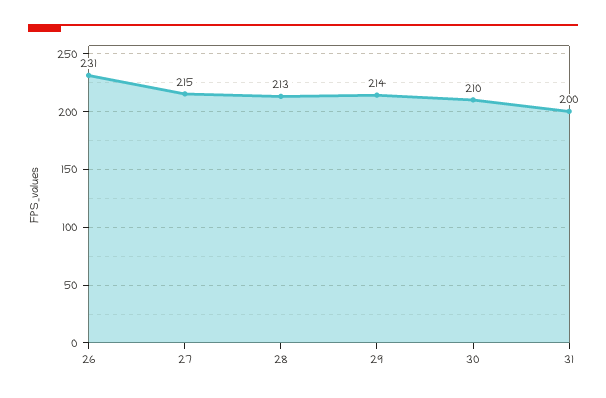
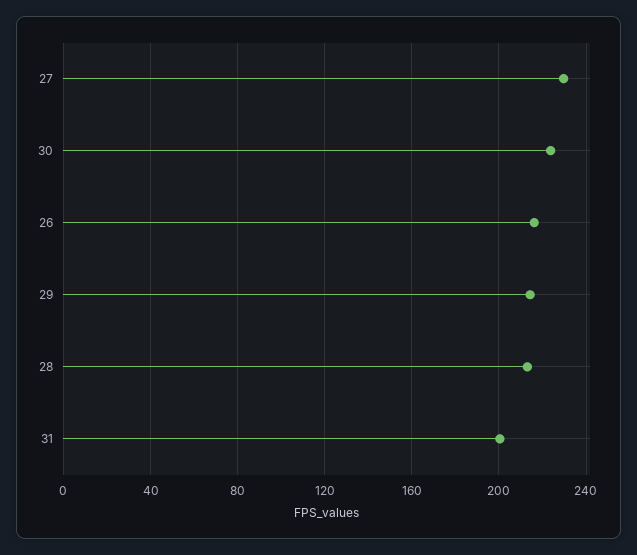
26: 231 -> 215
27: 215 -> 230
30: 210 -> 225

